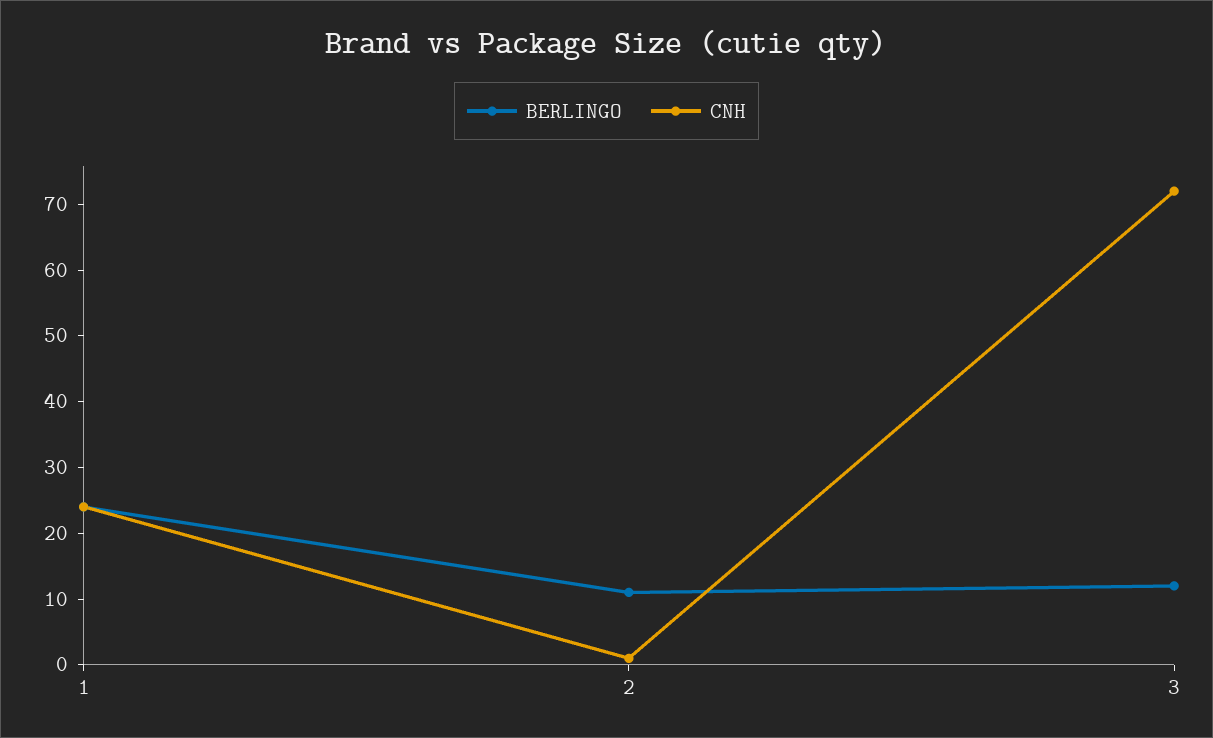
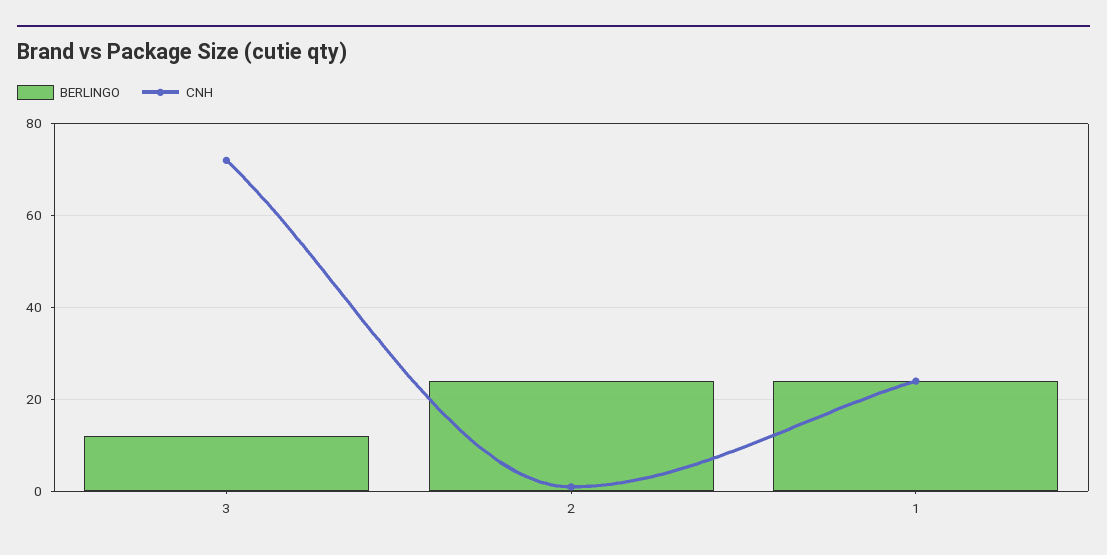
BERLINGO, 2: 10 -> 25

